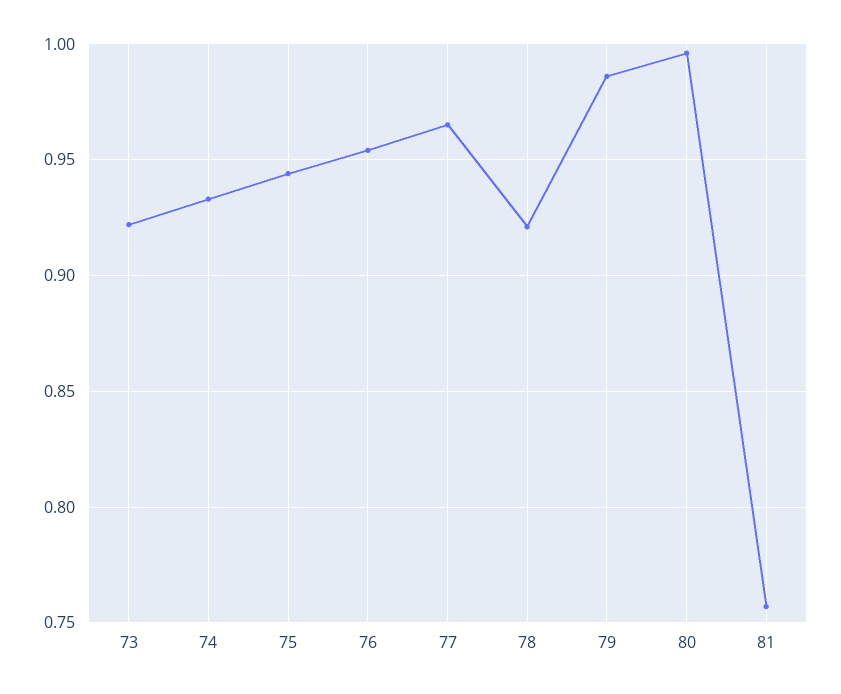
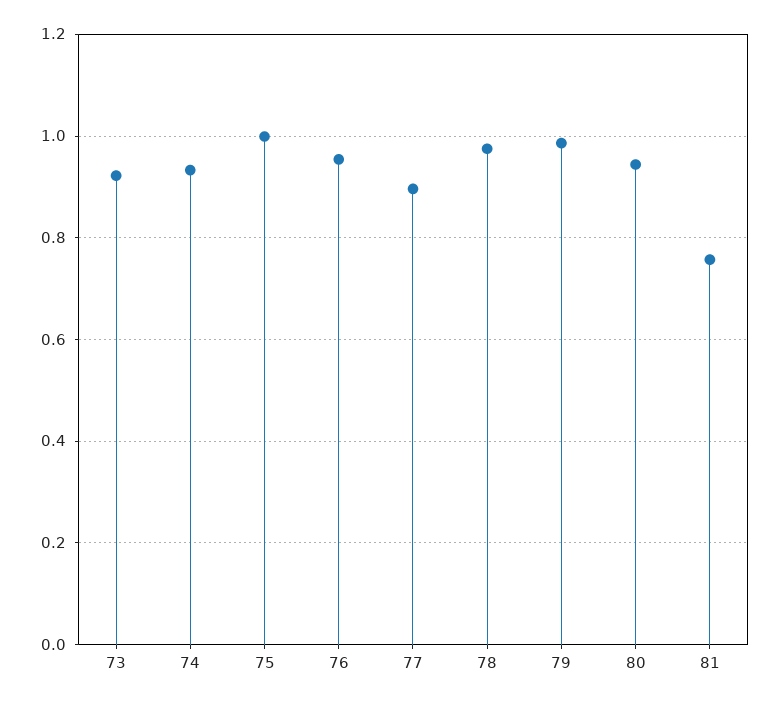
75: 0.945 -> 1
77: 0.965 -> 0.9
78: 0.92 -> 0.98
80: 0.995 -> 0.94

